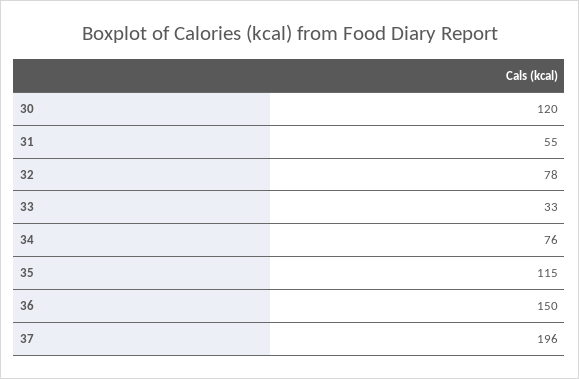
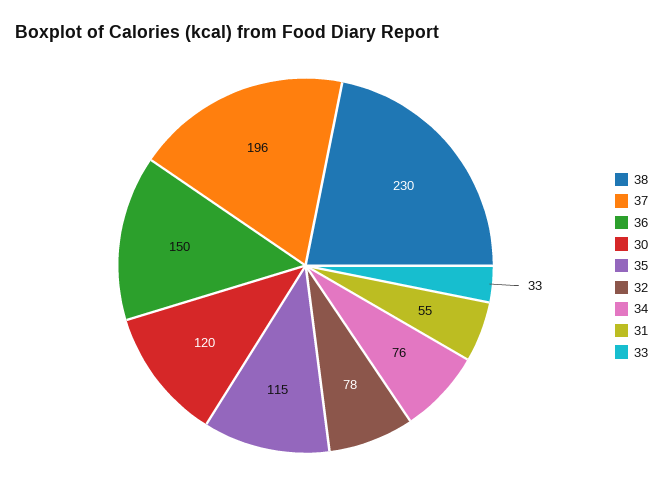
38: none -> 230

